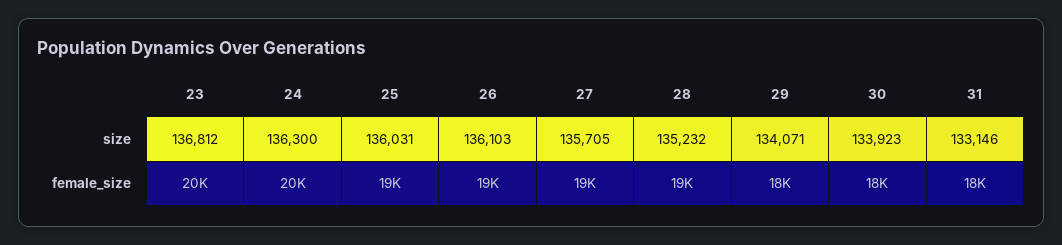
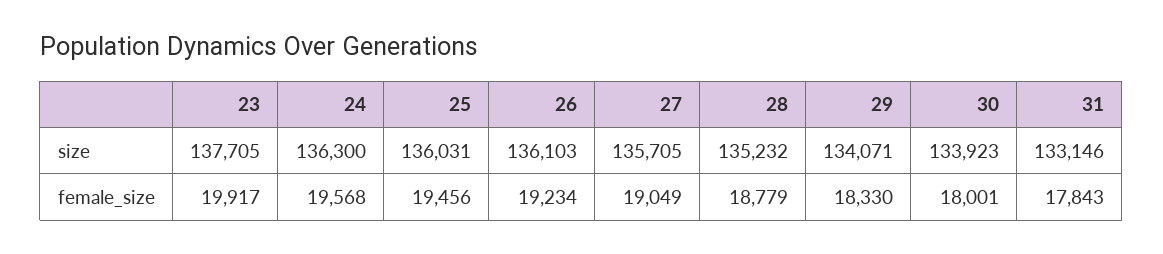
23, size: 136812 -> 137705

